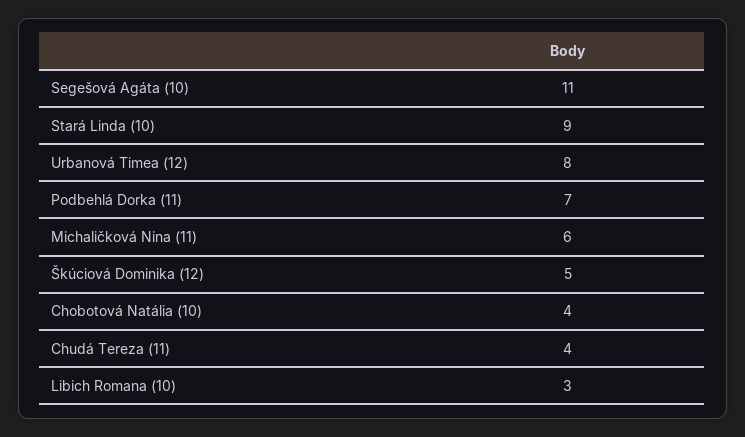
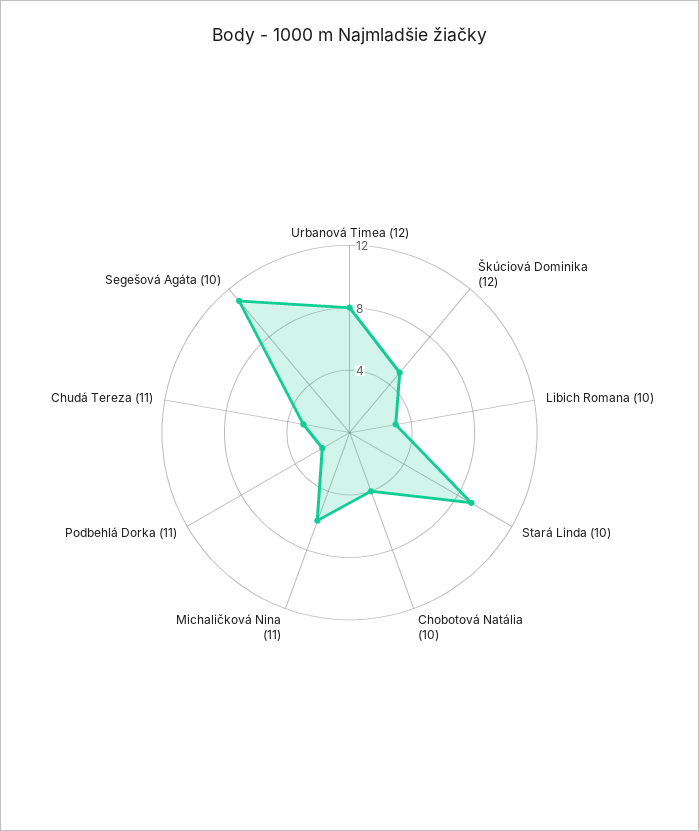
Podbehlá Dorka (11): 7 -> 2
Chudá Tereza (11): 4 -> 3

